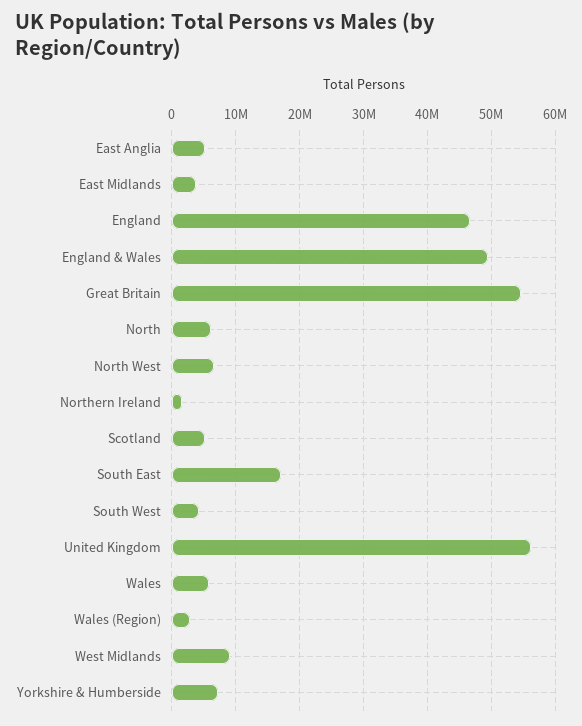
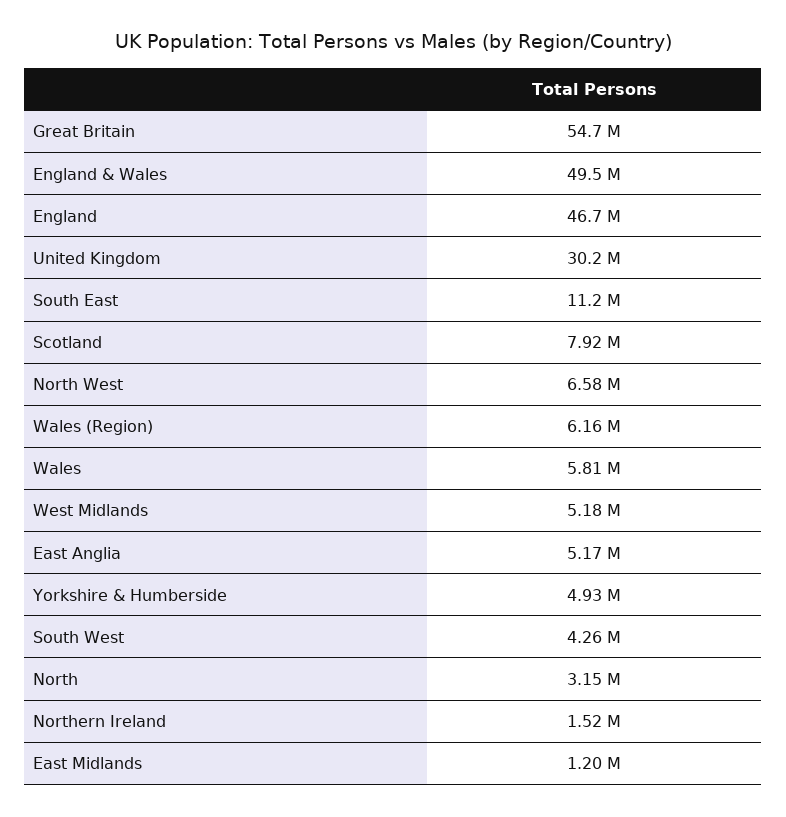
East Midlands: 4000000 -> 1200000
North: 6000000 -> 3150000
Scotland: 5000000 -> 7920000
South East: 17000000 -> 11200000
United Kingdom: 56000000 -> 30200000
Wales (Region): 3000000 -> 6160000
West Midlands: 9000000 -> 5180000
Yorkshire & Humberside: 7000000 -> 4930000

